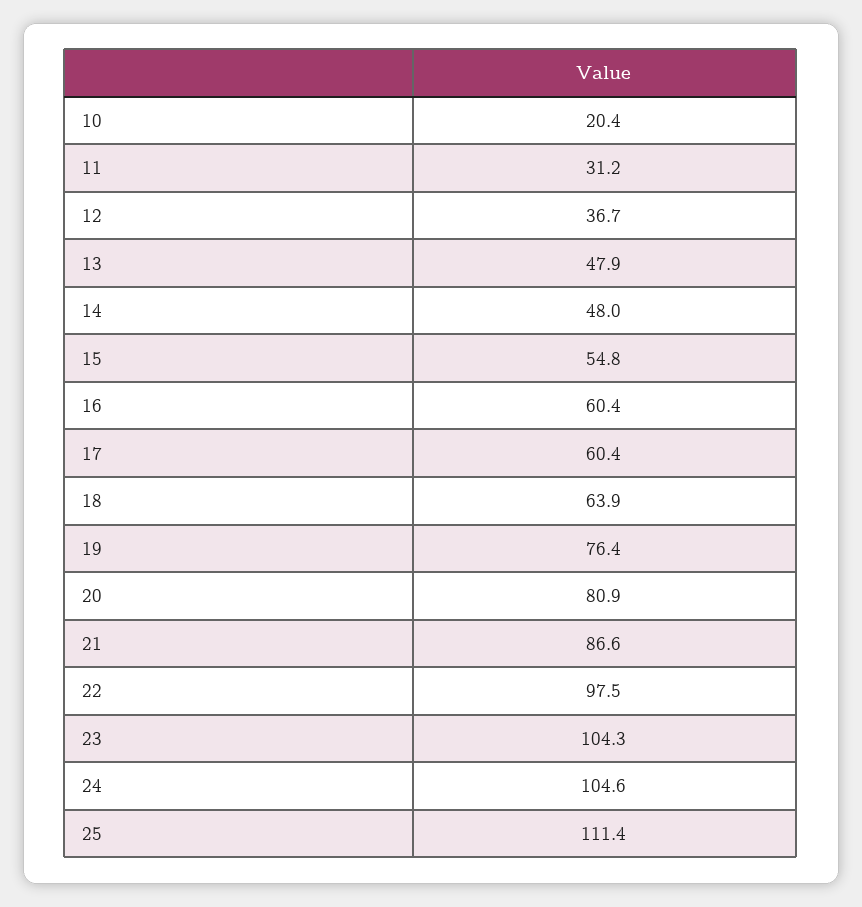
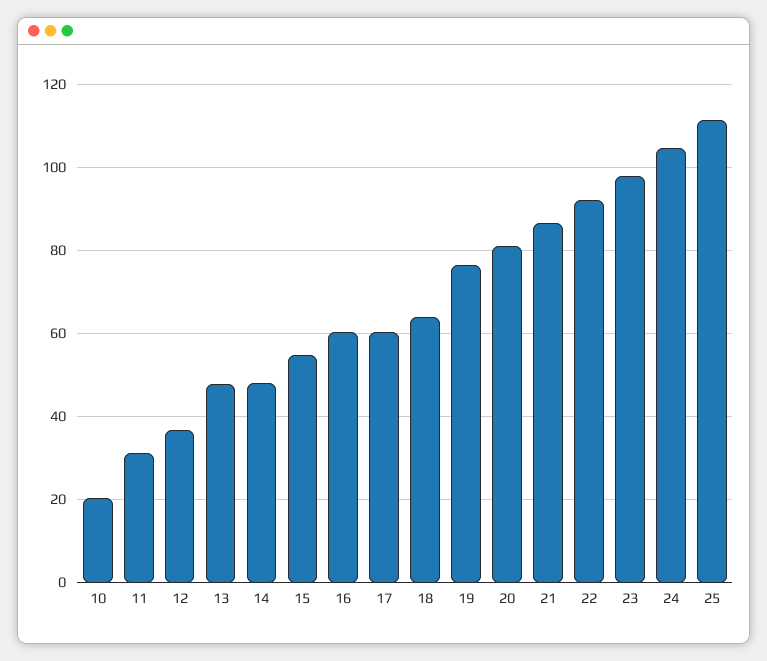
22: 97.5 -> 92
23: 104.3 -> 98

